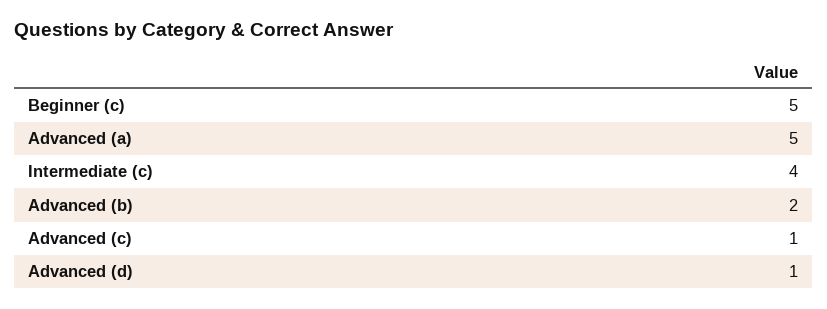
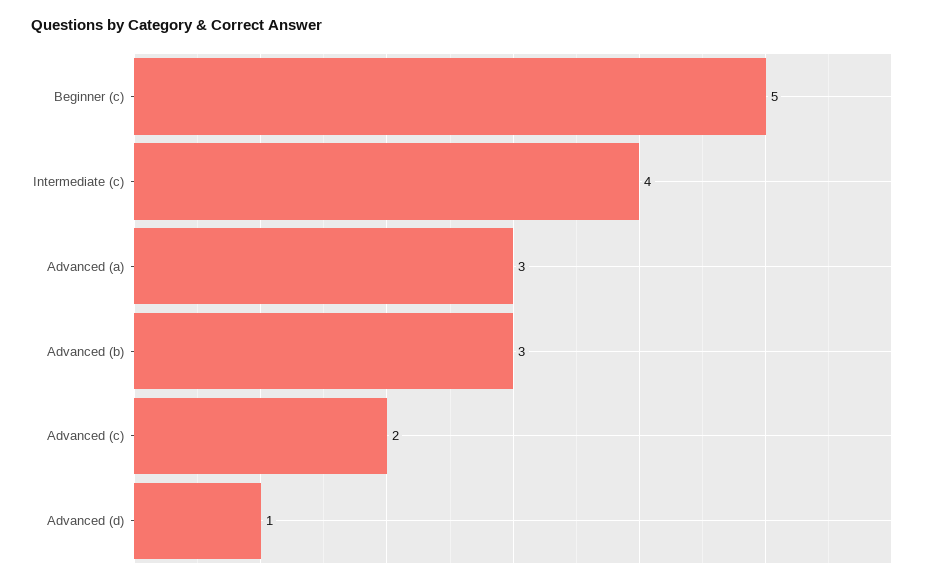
Advanced (a): 5 -> 3
Advanced (b): 2 -> 3
Advanced (c): 1 -> 2

